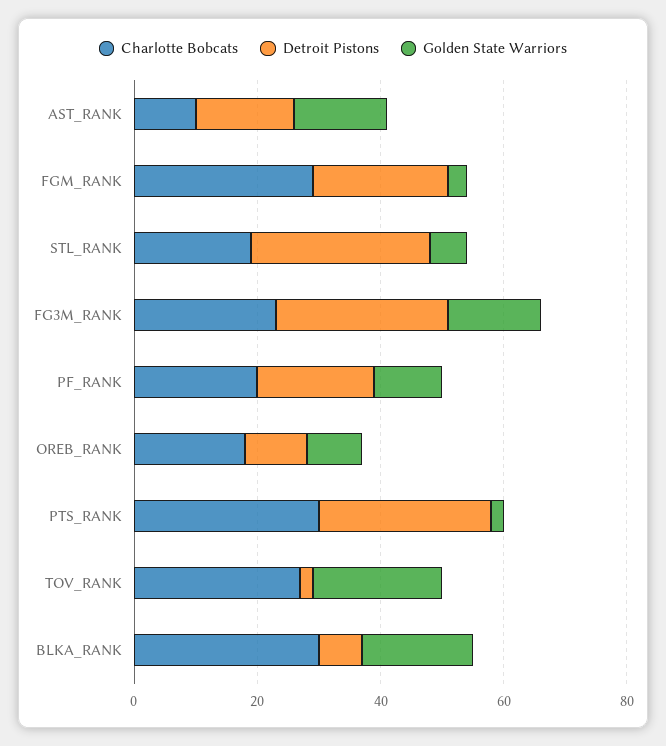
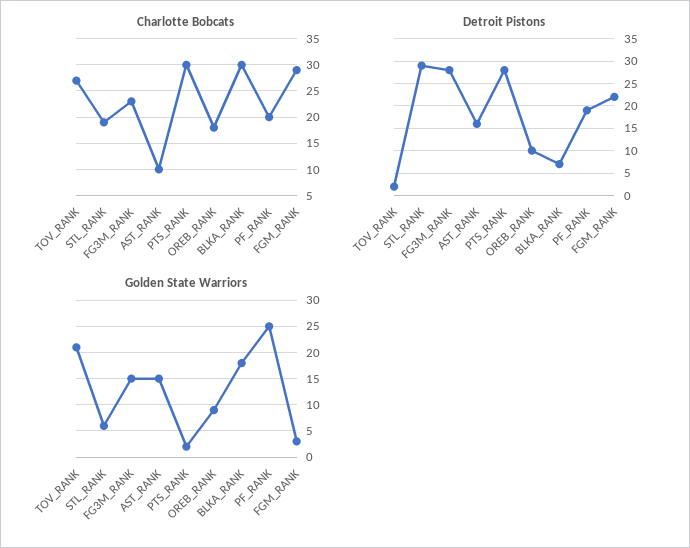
Golden State Warriors, PF_RANK: 10 -> 25

